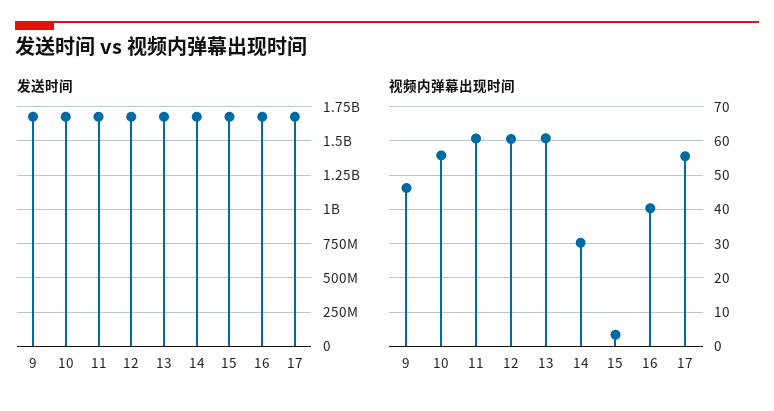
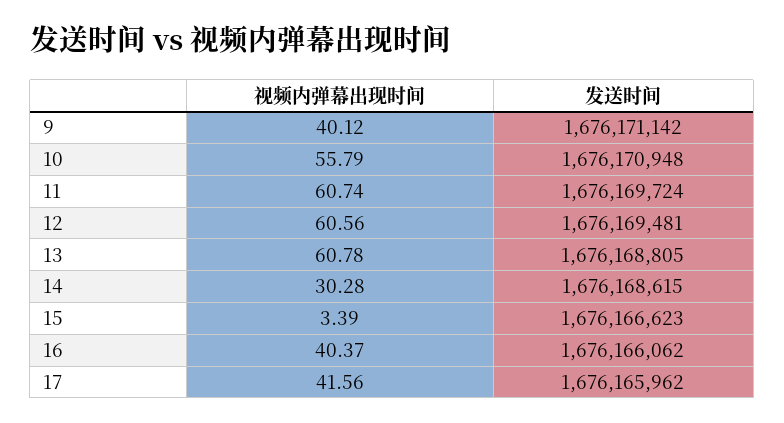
视频内弹幕出现时间, 9: 46 -> 40.12
视频内弹幕出现时间, 17: 56 -> 41.56

